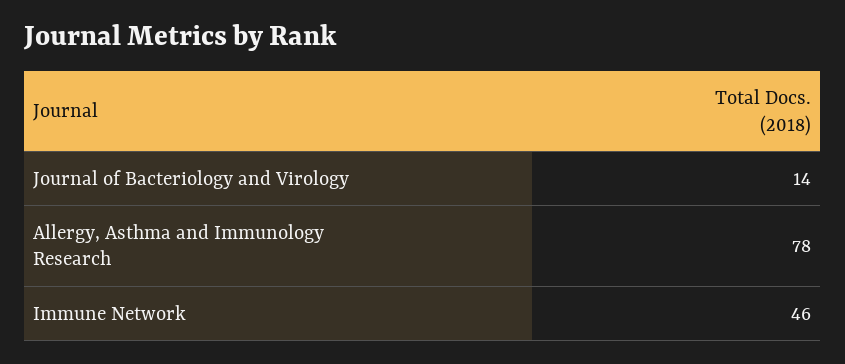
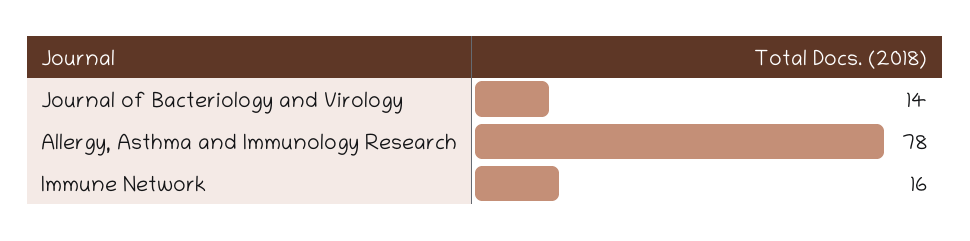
Immune Network: 46 -> 16

